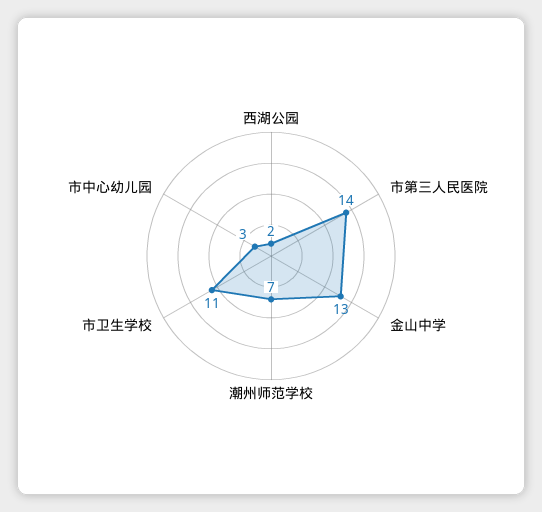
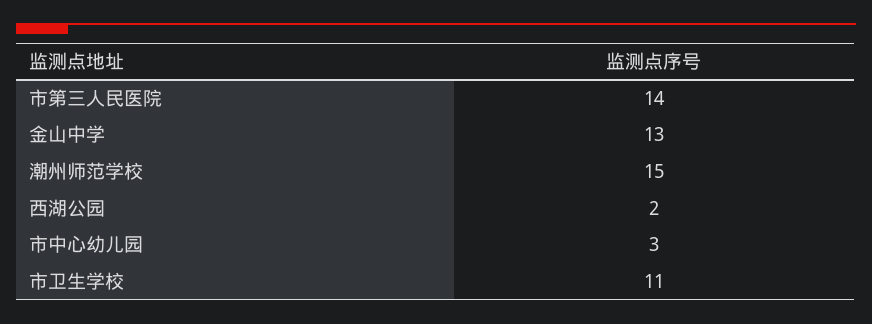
潮州师范学校: 7 -> 15

